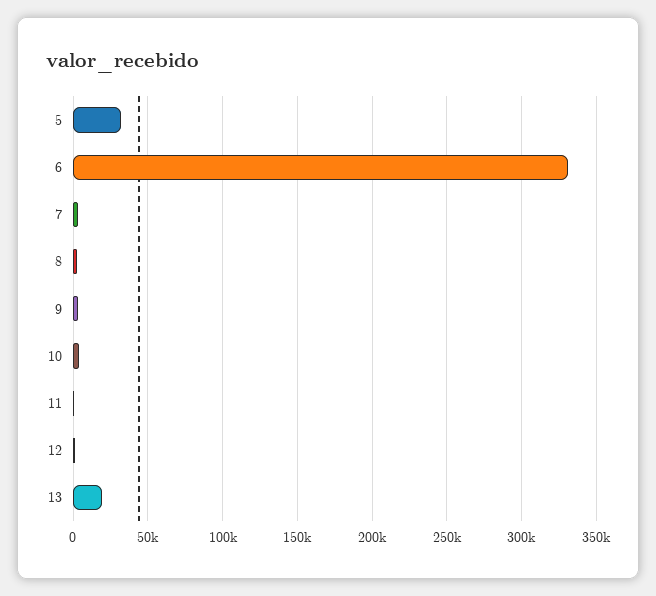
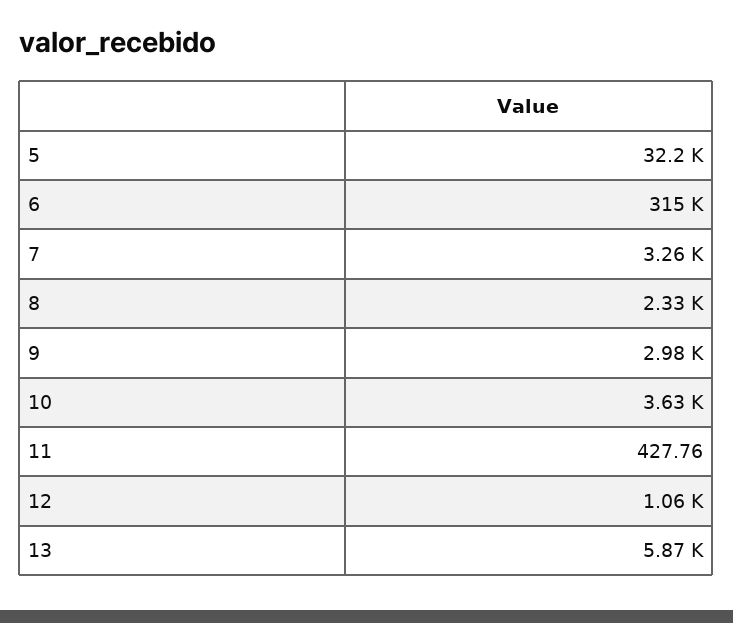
6: 330000 -> 315000
13: 20000 -> 5870

